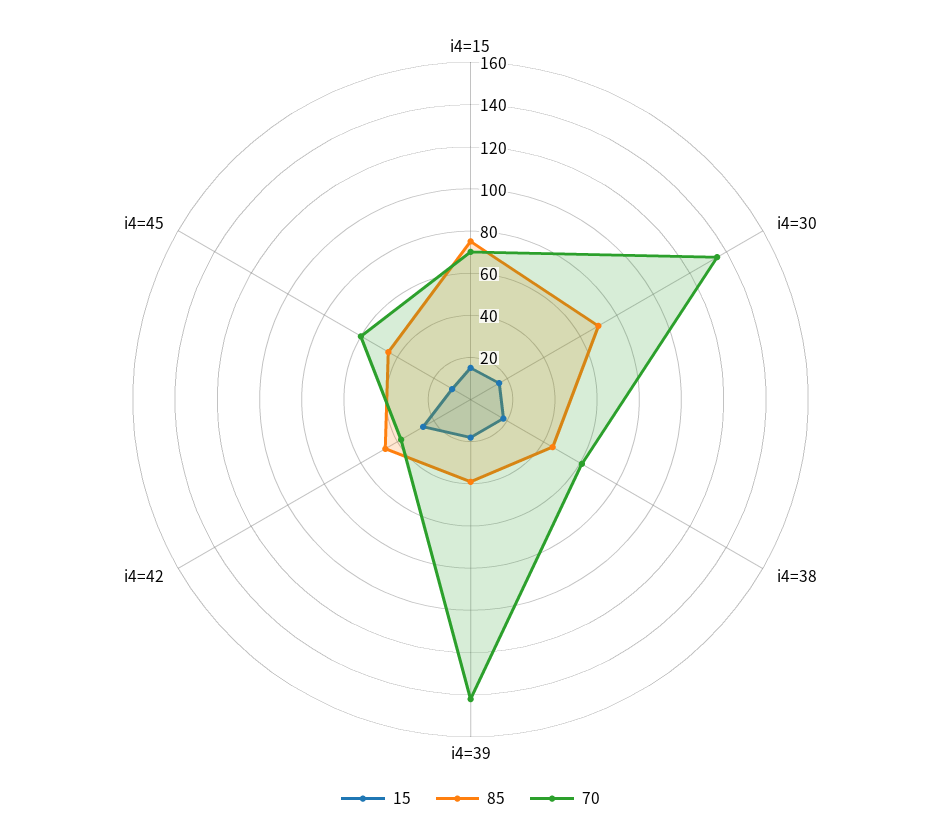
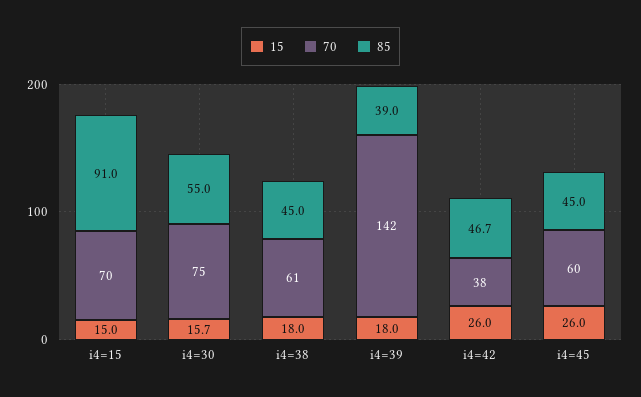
85, i4=15: 75 -> 91
85, i4=30: 70 -> 55
70, i4=30: 135 -> 75
15, i4=45: 10 -> 26

